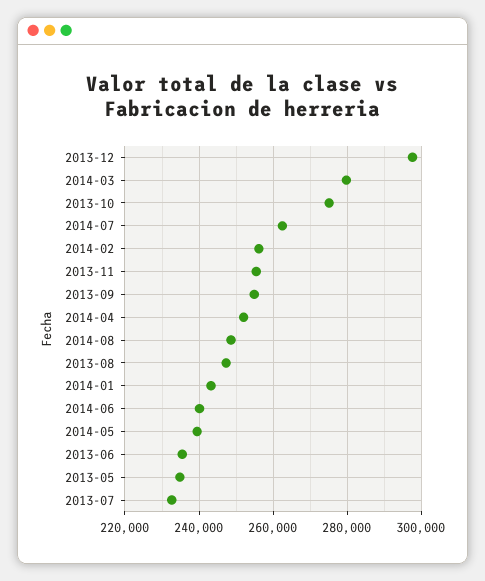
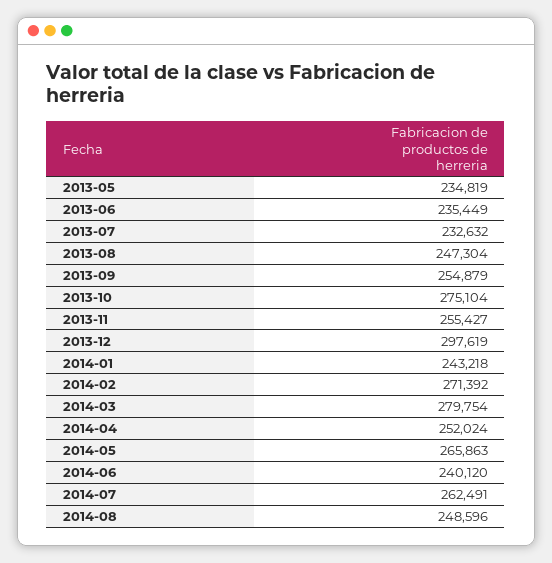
2014-02: 256000 -> 271392
2014-05: 240000 -> 265863

